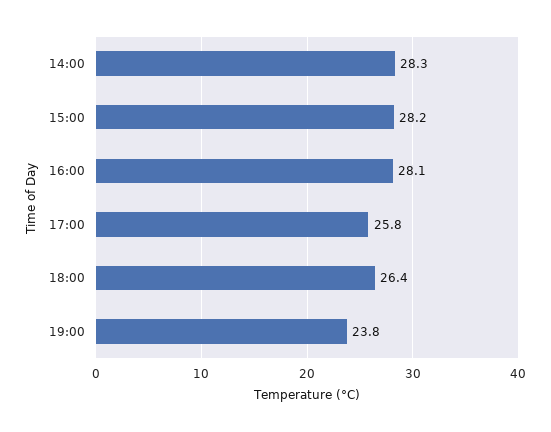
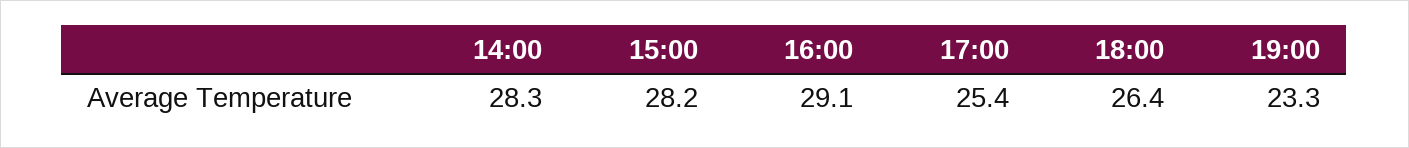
16:00: 28.1 -> 29.1
17:00: 25.8 -> 25.4
19:00: 23.8 -> 23.3

